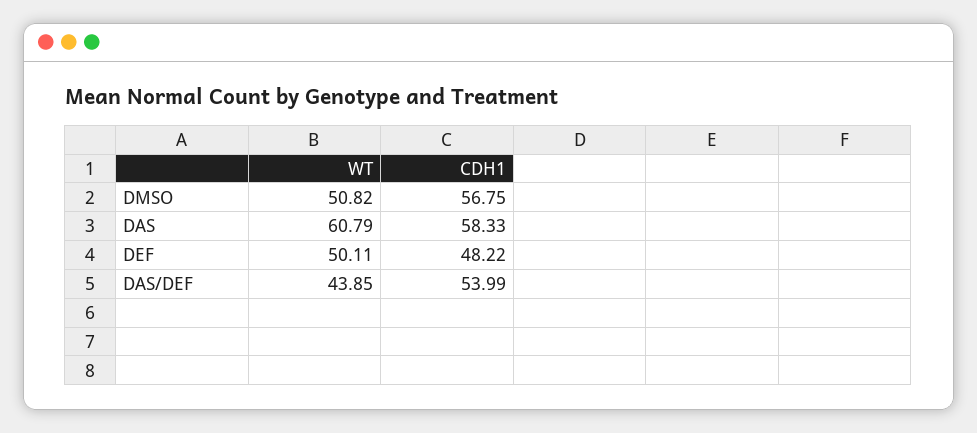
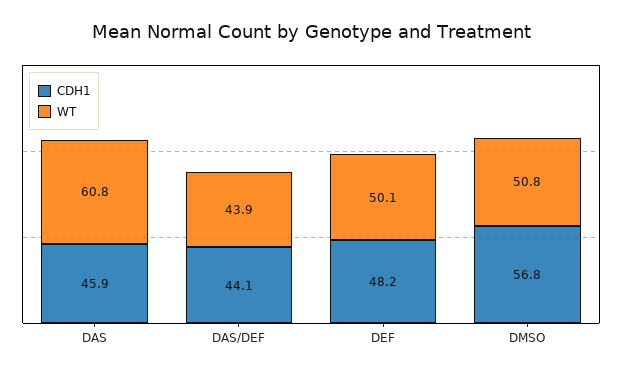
CDH1, DAS: 58.33 -> 45.9
CDH1, DAS/DEF: 53.99 -> 44.1

